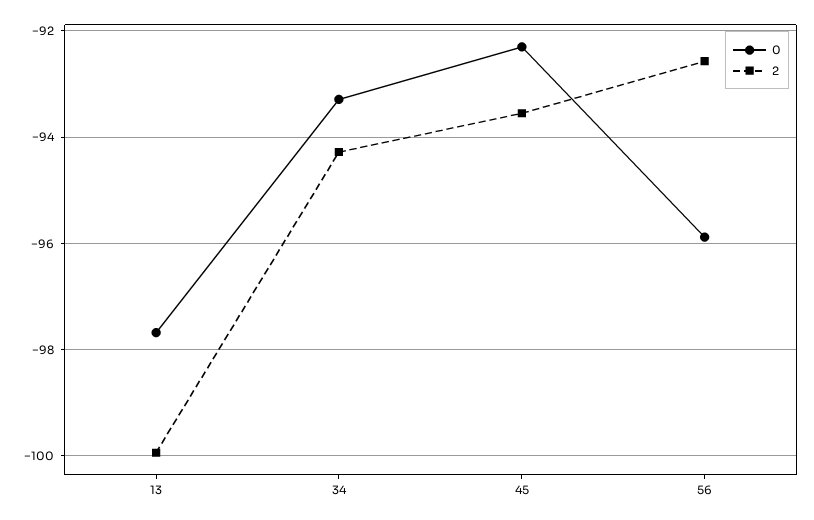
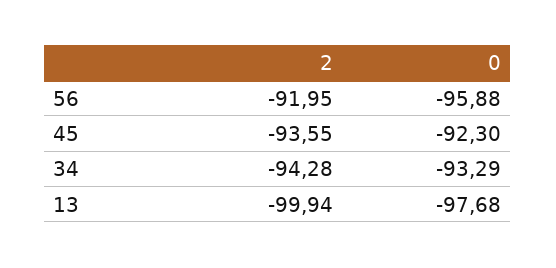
2, 56: -92.6 -> -91.95

